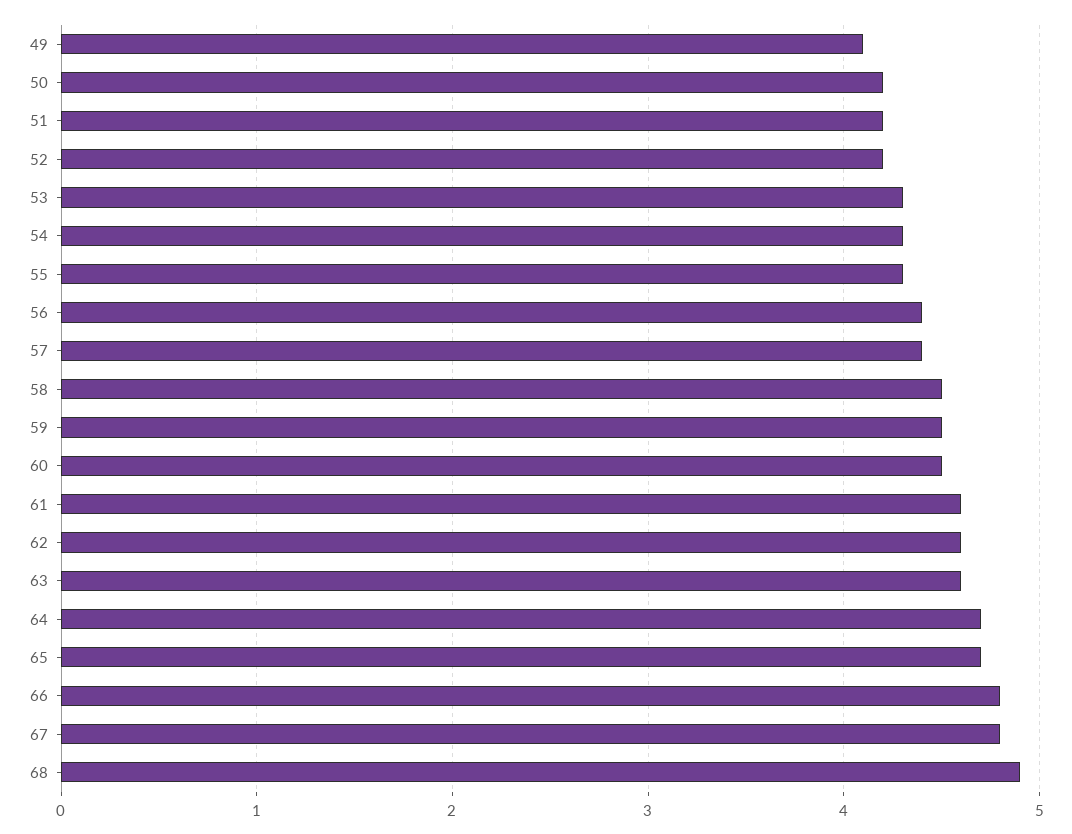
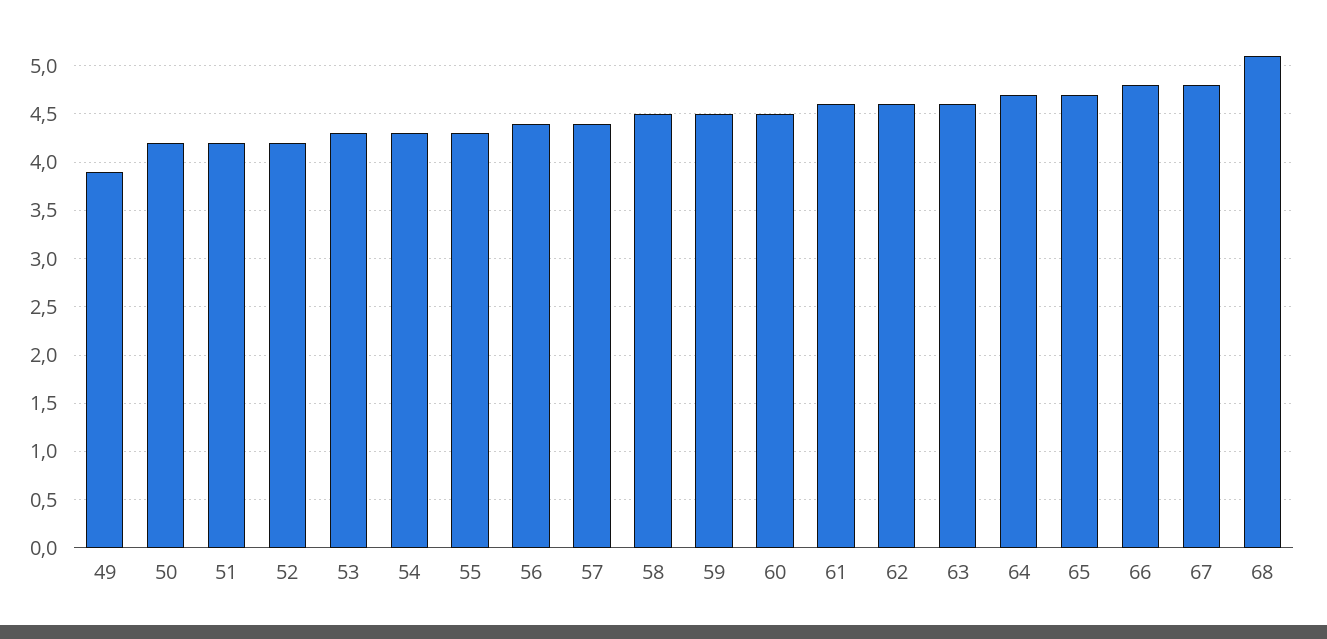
49: 4.1 -> 3.9
68: 4.9 -> 5.1

